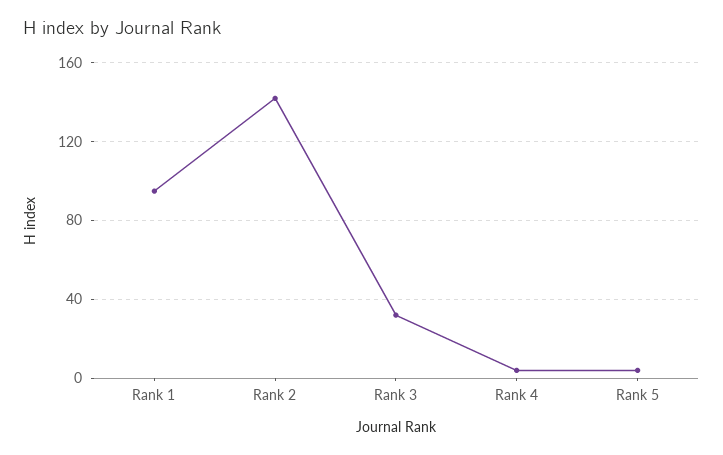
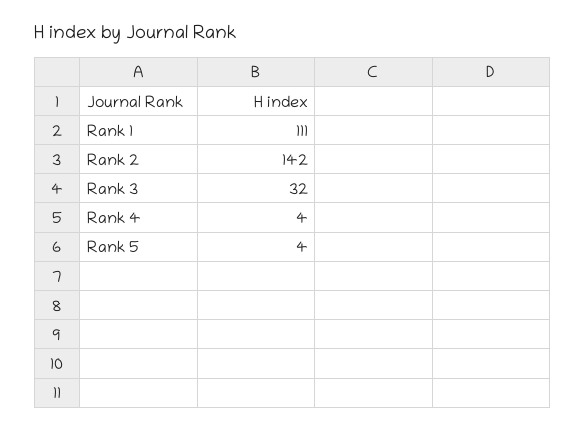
Rank 1: 95 -> 111

